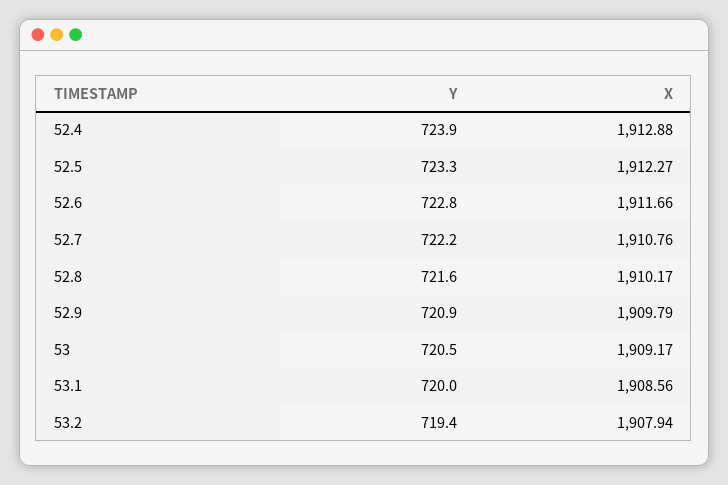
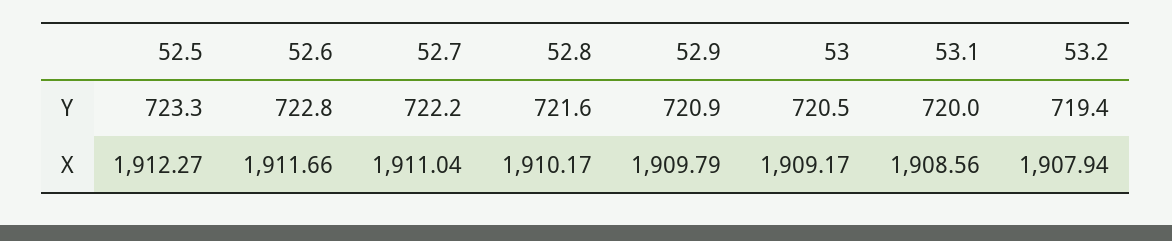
Y, 52.4: 723.9 -> none
X, 52.4: 1912.88 -> none
X, 52.7: 1910.76 -> 1911.04

